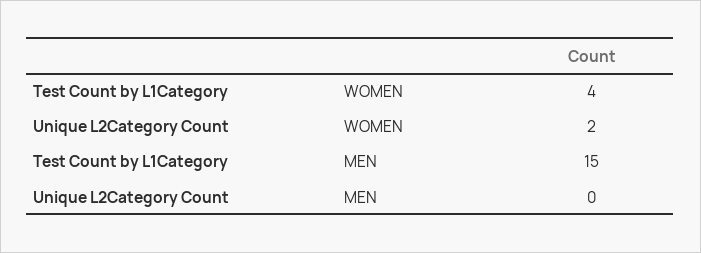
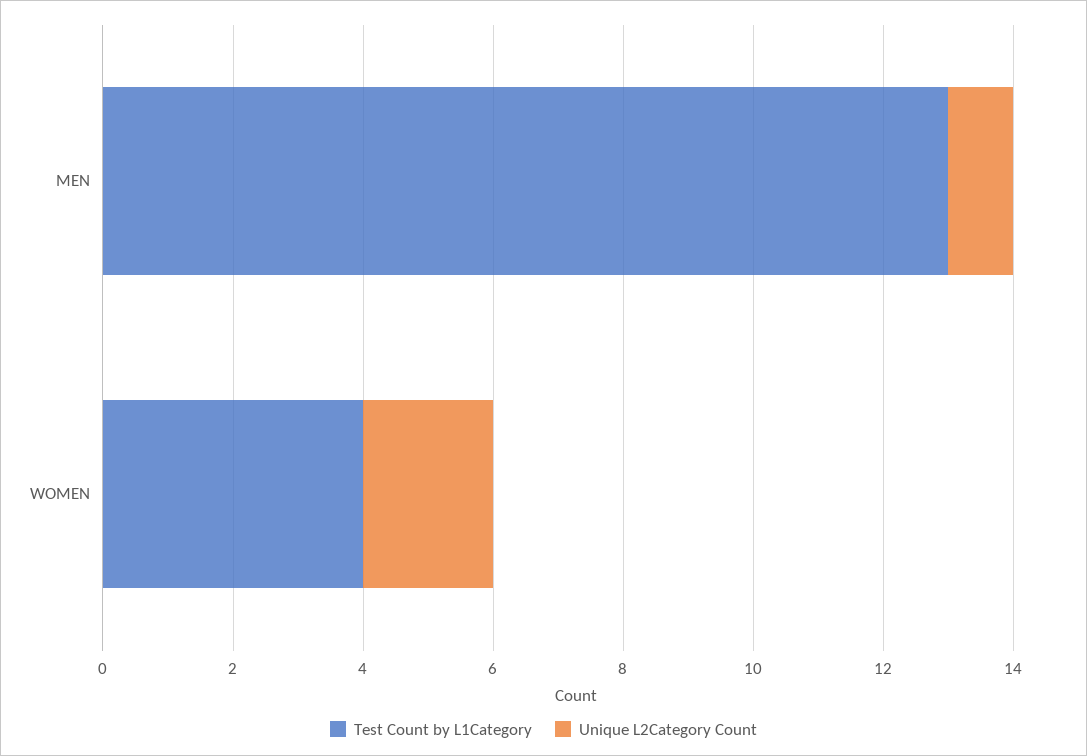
Test Count by L1Category, MEN: 15 -> 13
Unique L2Category Count, MEN: 0 -> 1

